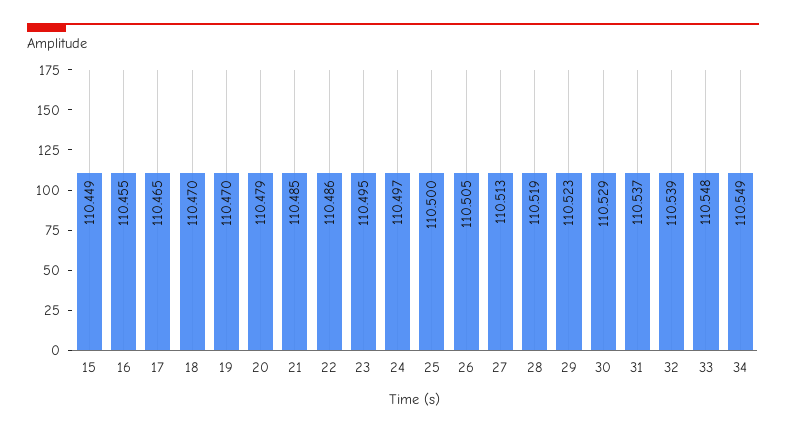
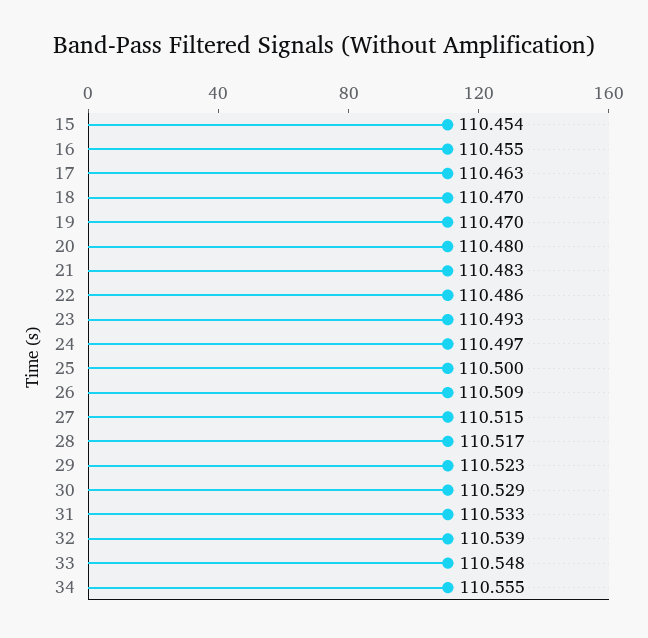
15: 110.449 -> 110.454
17: 110.465 -> 110.463
20: 110.479 -> 110.48
21: 110.485 -> 110.483
23: 110.495 -> 110.493
26: 110.505 -> 110.509
27: 110.513 -> 110.515
28: 110.519 -> 110.517
31: 110.537 -> 110.533
34: 110.549 -> 110.555

